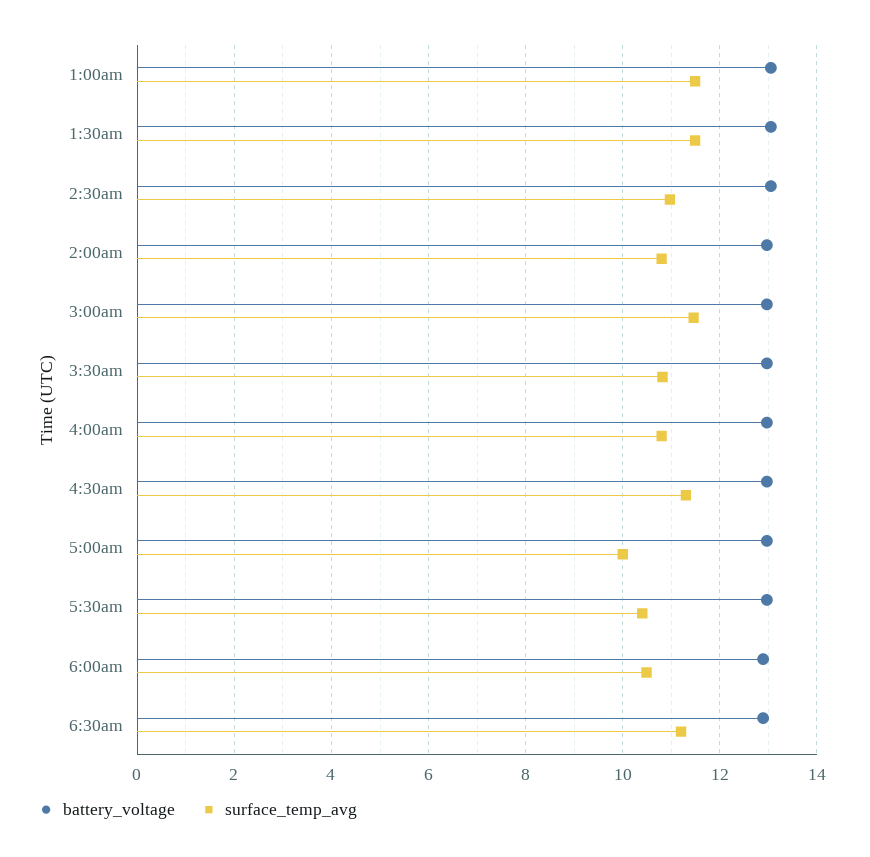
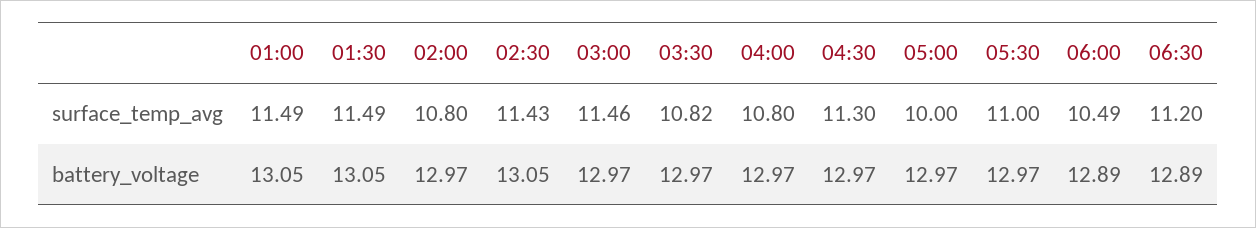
surface_temp_avg, 2:30am: 11 -> 11.43
surface_temp_avg, 5:30am: 10.4 -> 11

